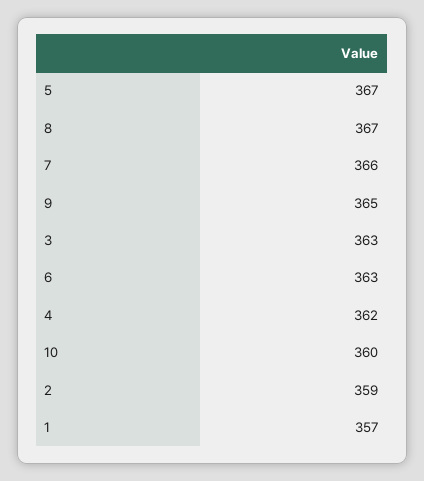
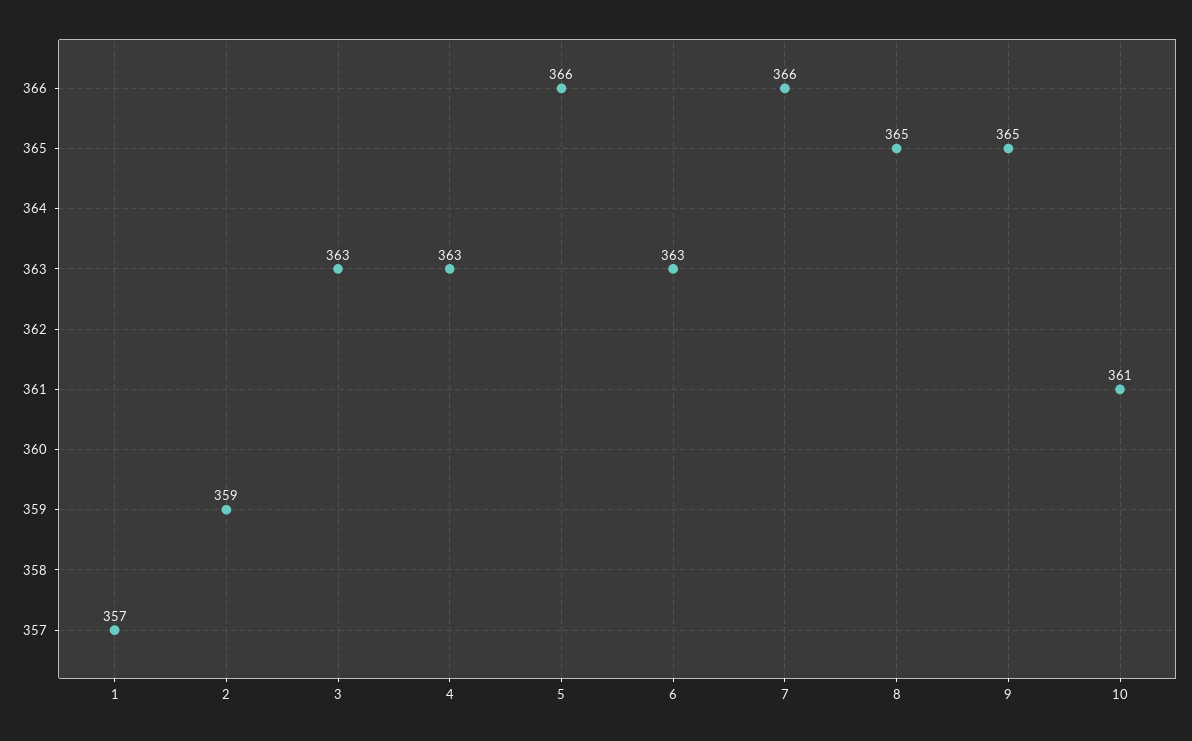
5: 367 -> 366
8: 367 -> 365
4: 362 -> 363
10: 360 -> 361

